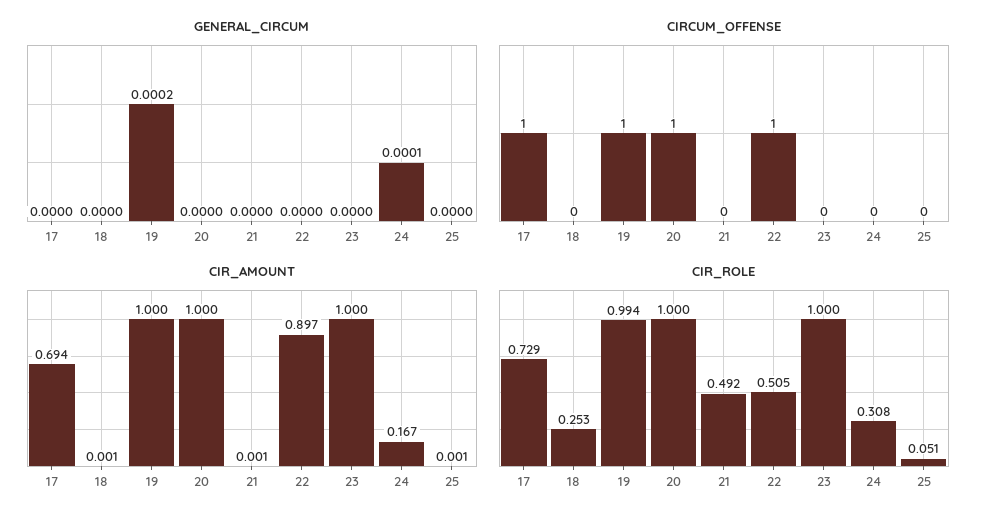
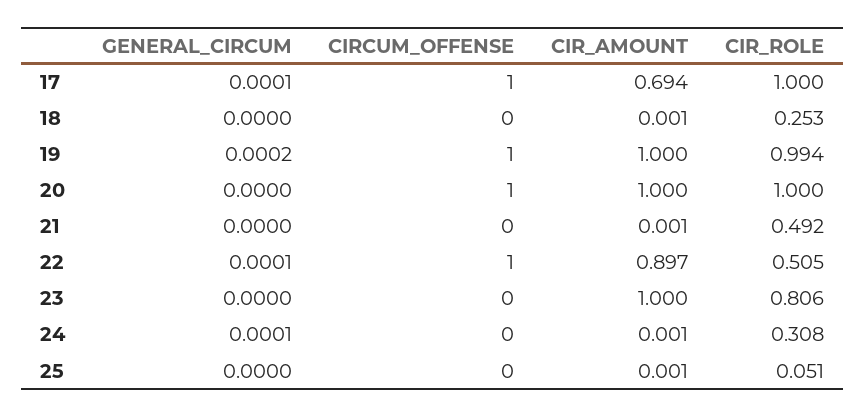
GENERAL_CIRCUM, 17: 0 -> 0.0001
GENERAL_CIRCUM, 22: 0 -> 0.0001
CIR_AMOUNT, 24: 0.167 -> 0.001
CIR_ROLE, 17: 0.729 -> 1
CIR_ROLE, 23: 1 -> 0.806

